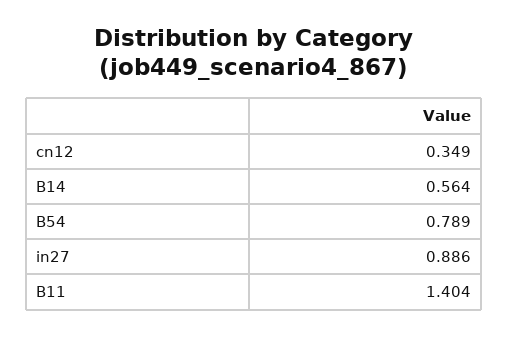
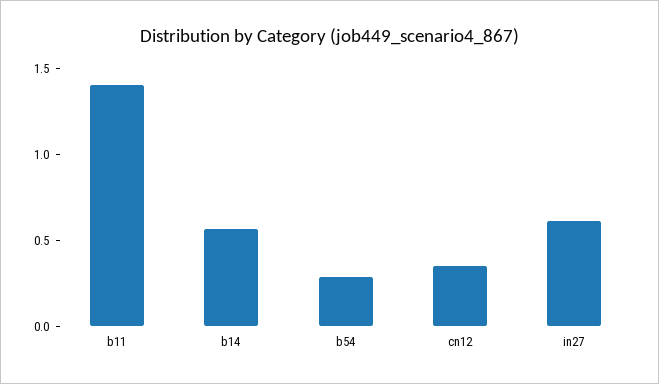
B54: 0.789 -> 0.3
in27: 0.886 -> 0.6

